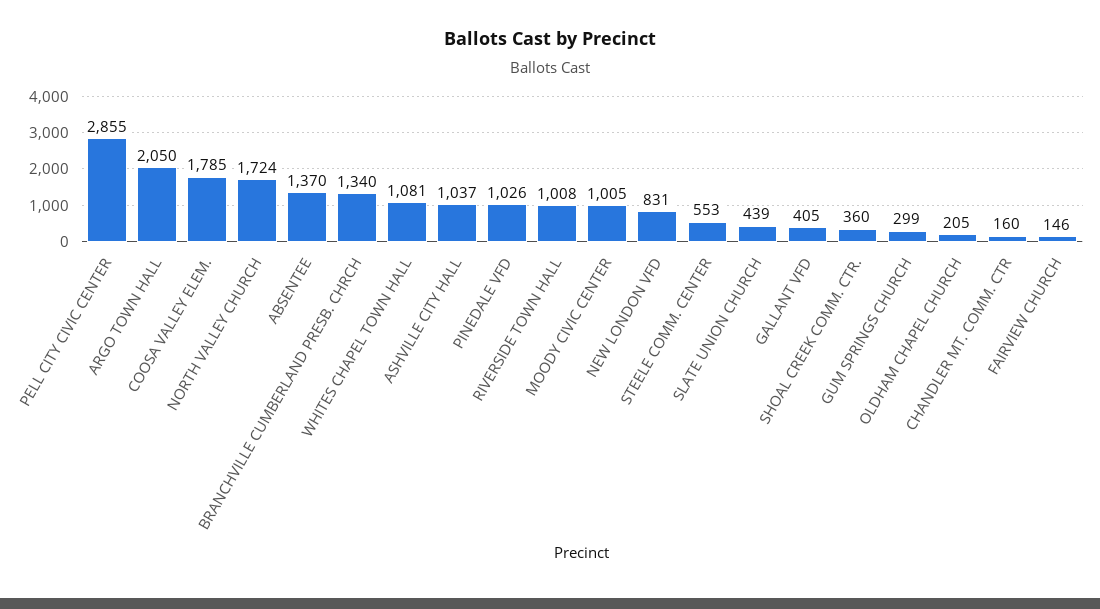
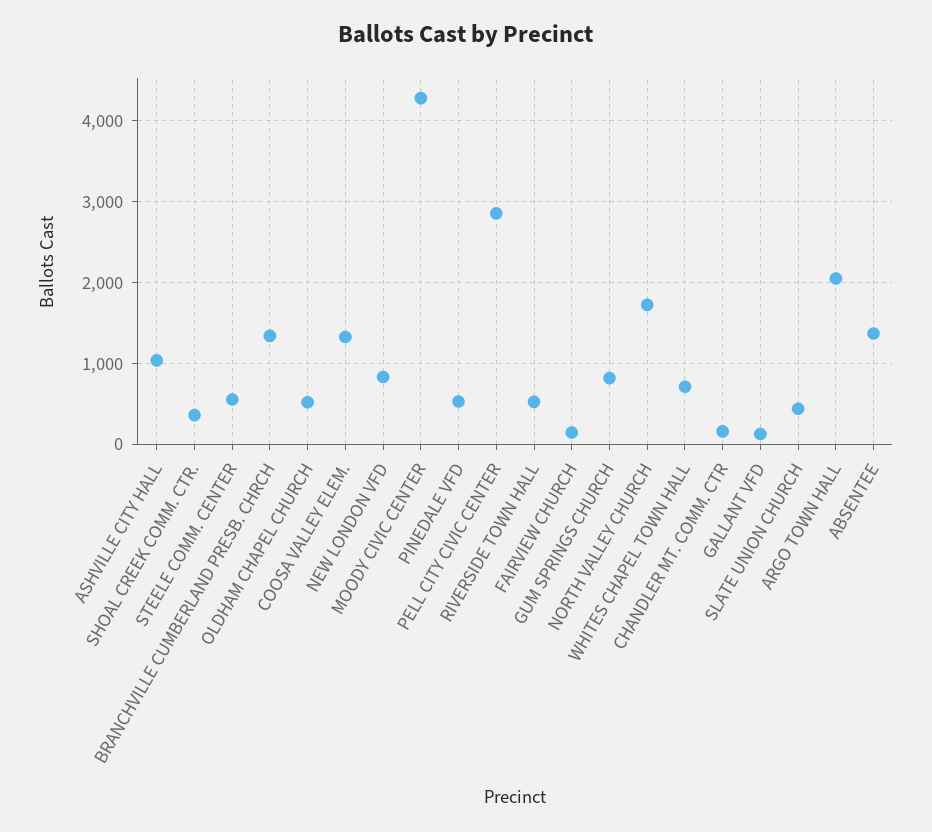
COOSA VALLEY ELEM.: 1785 -> 1300
WHITES CHAPEL TOWN HALL: 1081 -> 700
PINEDALE VFD: 1026 -> 500
RIVERSIDE TOWN HALL: 1008 -> 500
MOODY CIVIC CENTER: 1005 -> 4300
GALLANT VFD: 405 -> 100
GUM SPRINGS CHURCH: 299 -> 800
OLDHAM CHAPEL CHURCH: 205 -> 500

